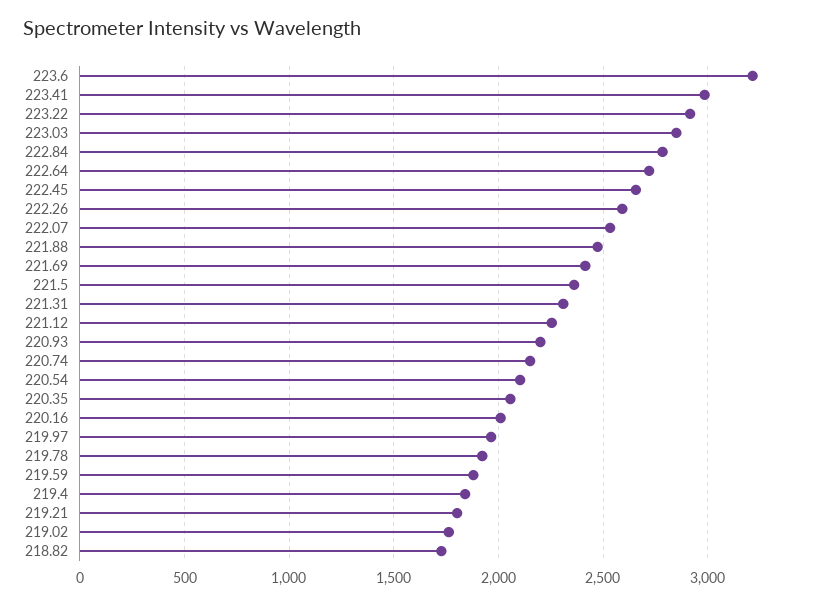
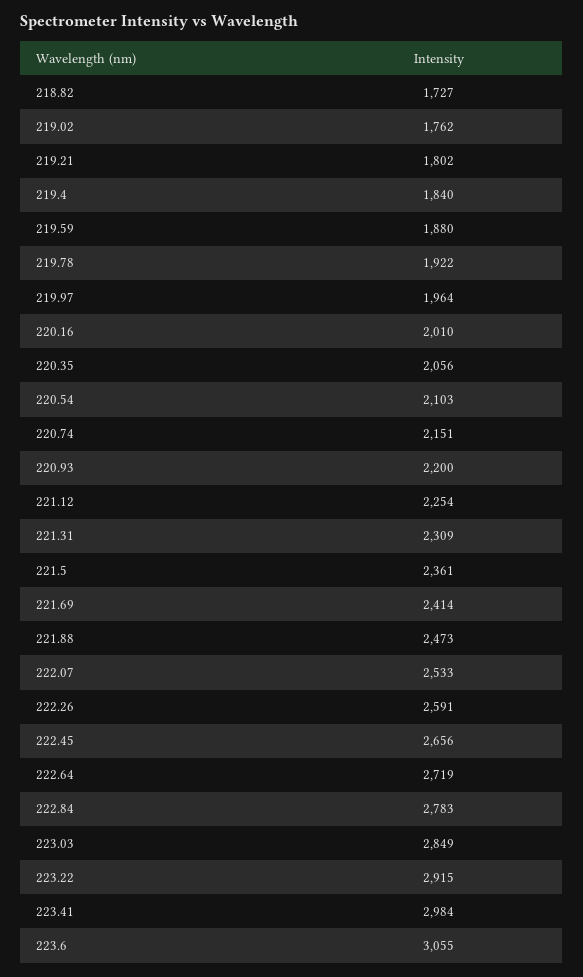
223.6: 3200 -> 3055

